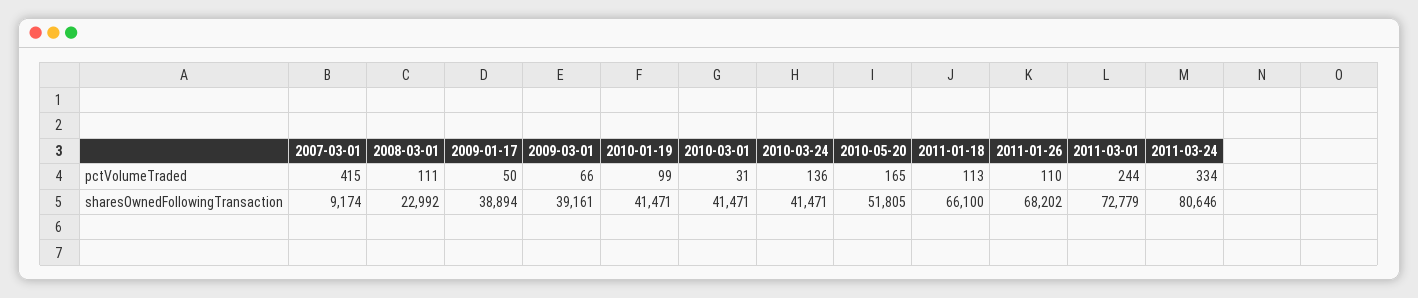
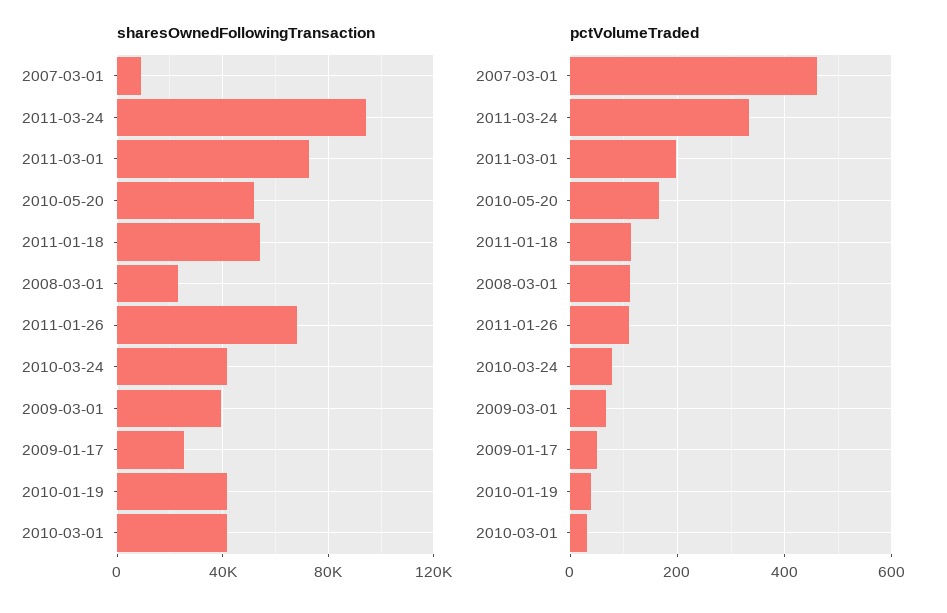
pctVolumeTraded, 2007-03-01: 415 -> 460
pctVolumeTraded, 2010-01-19: 99 -> 40
pctVolumeTraded, 2010-03-24: 136 -> 80
pctVolumeTraded, 2011-03-01: 244 -> 200
sharesOwnedFollowingTransaction, 2009-01-17: 38894 -> 25000
sharesOwnedFollowingTransaction, 2011-01-18: 66100 -> 55000
sharesOwnedFollowingTransaction, 2011-03-24: 80646 -> 95000

